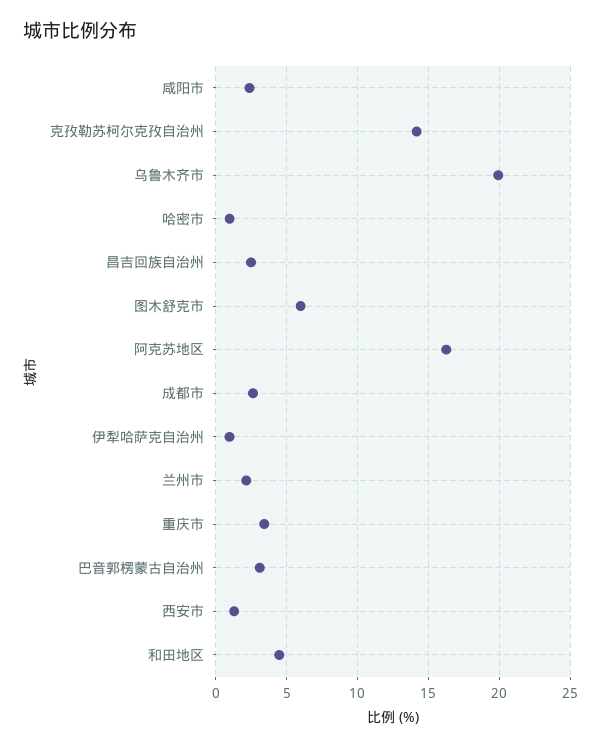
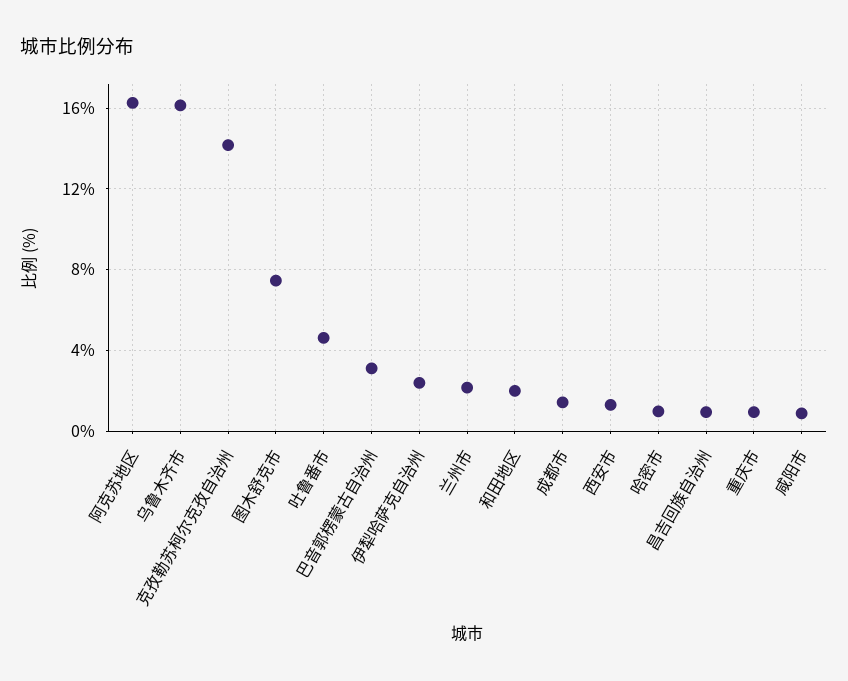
咸阳市: 2.5 -> 1
乌鲁木齐市: 20 -> 16
昌吉回族自治州: 2.5 -> 1
图木舒克市: 6 -> 7.5
成都市: 2.5 -> 1.5
伊犁哈萨克自治州: 1 -> 2.5
重庆市: 3.5 -> 1
和田地区: 4.5 -> 2
吐鲁番市: none -> 4.5

